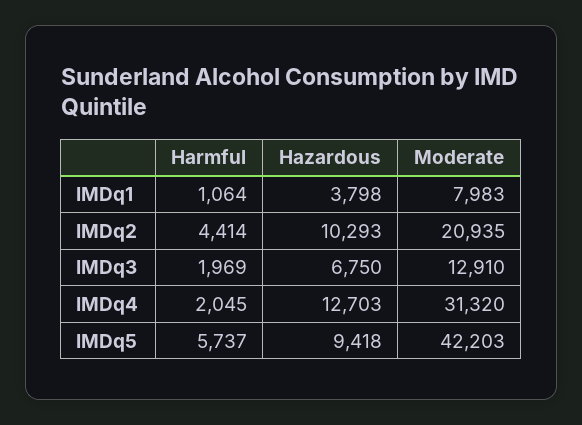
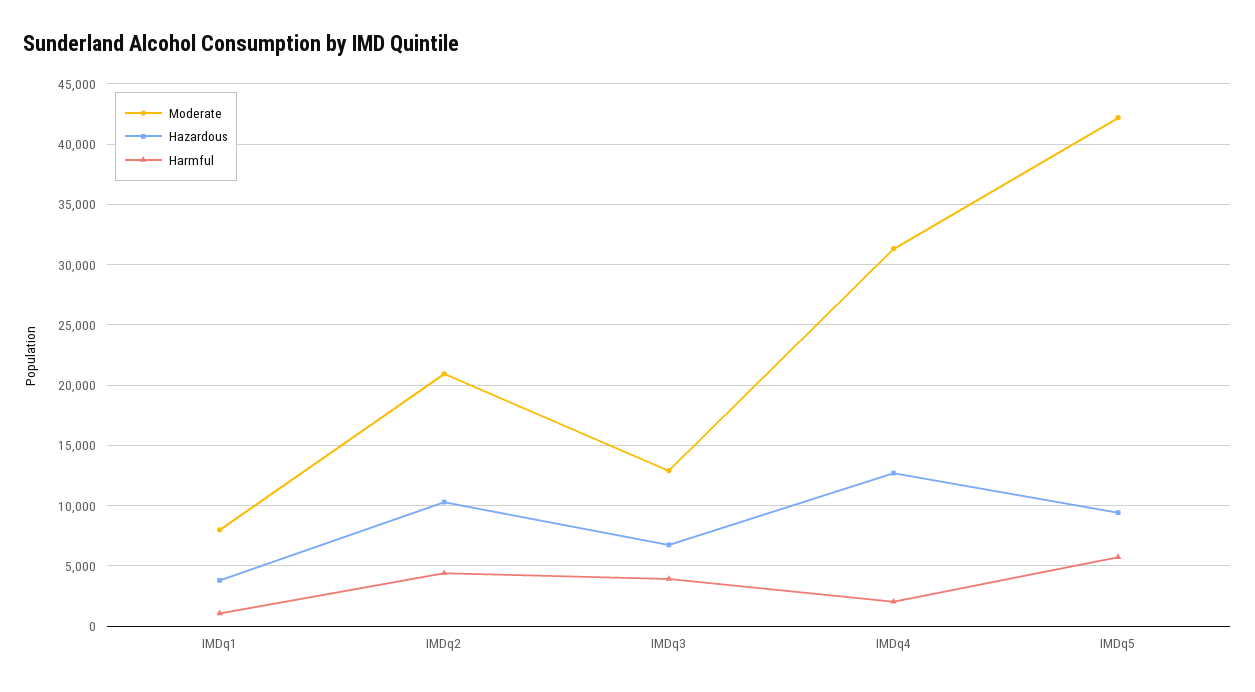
Harmful, IMDq3: 1969 -> 4000

